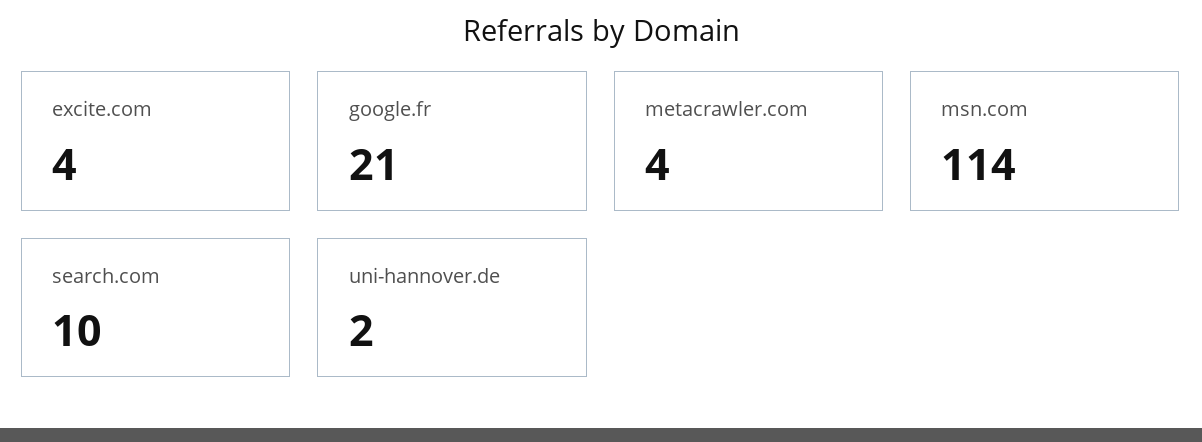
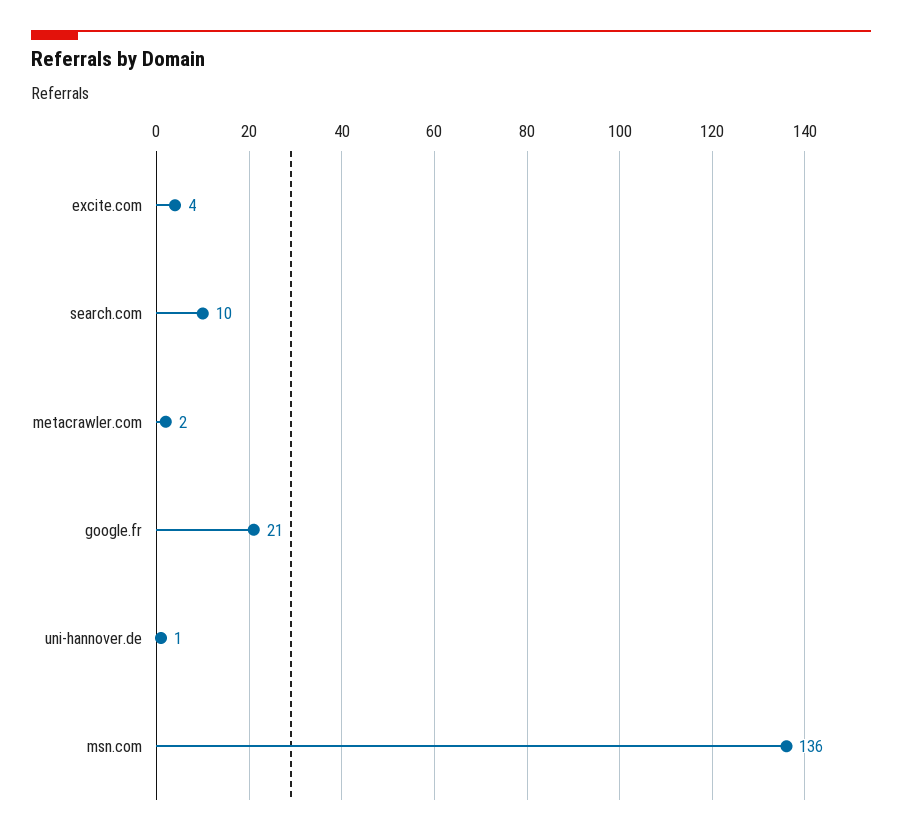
metacrawler.com: 4 -> 2
msn.com: 114 -> 136
uni-hannover.de: 2 -> 1

